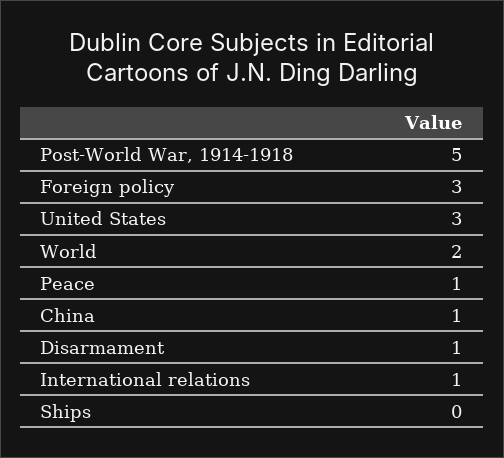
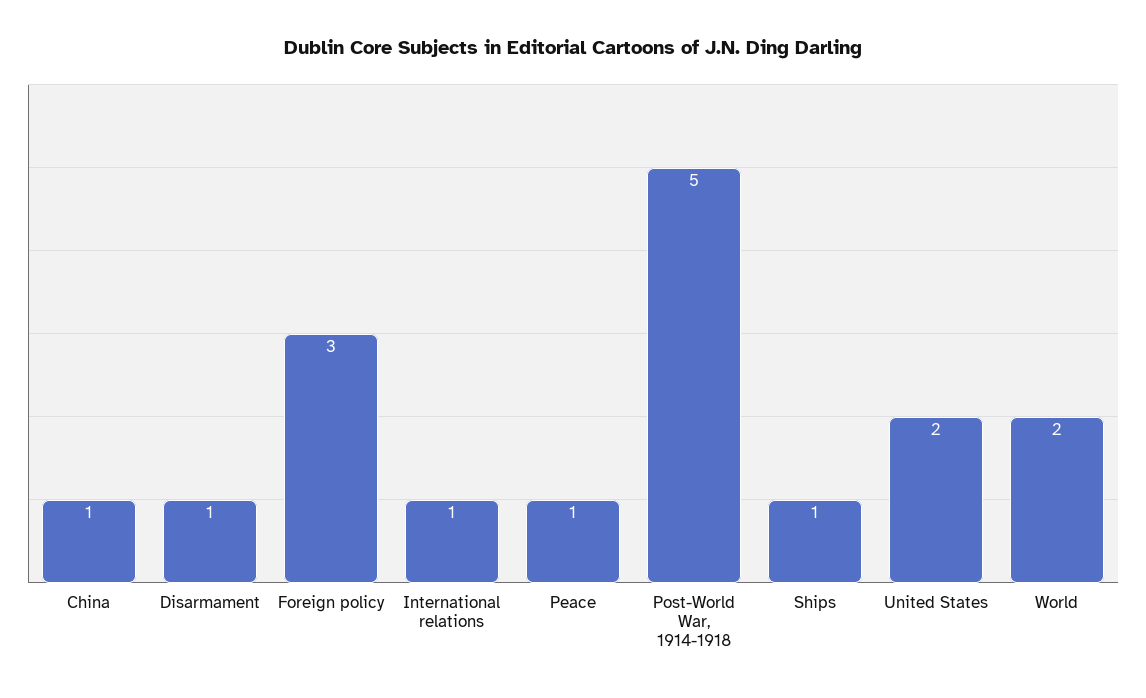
United States: 3 -> 2
Ships: 0 -> 1

